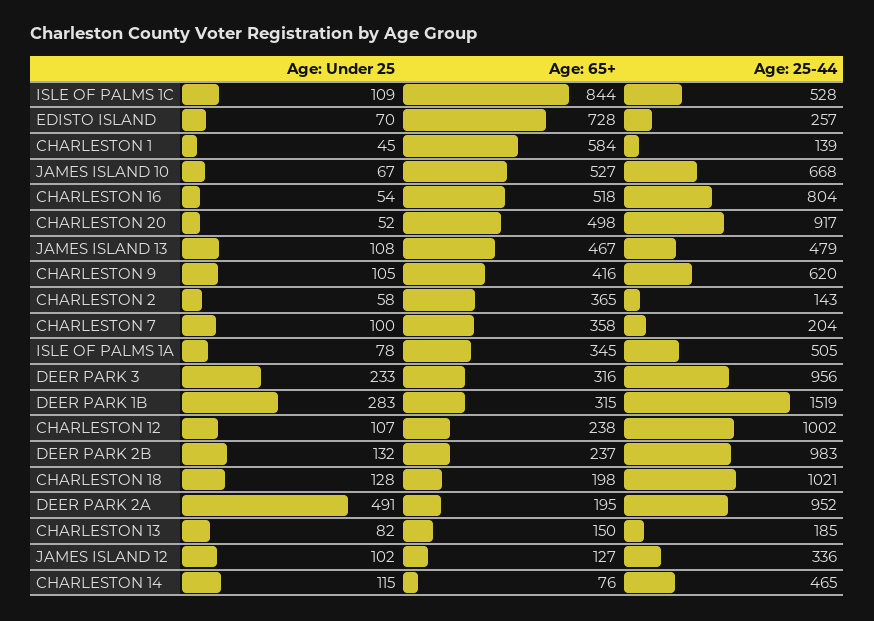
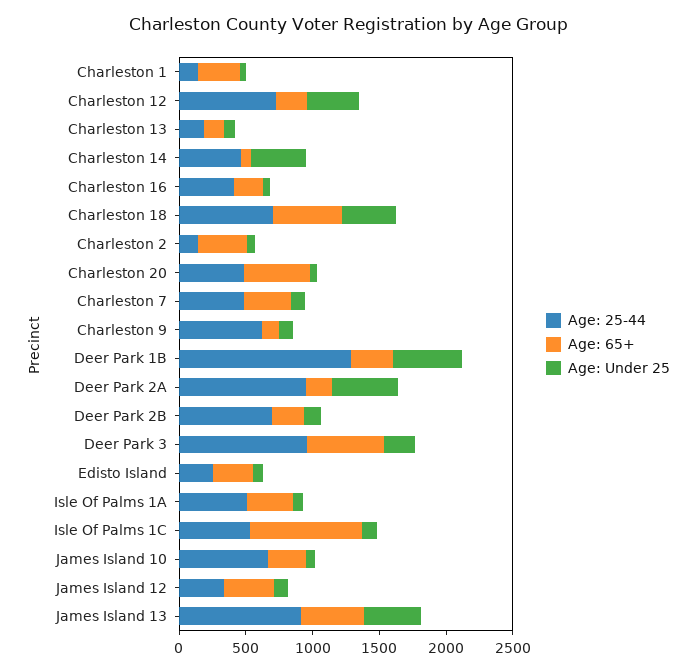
Age: 65+, EDISTO ISLAND: 728 -> 300
Age: 65+, CHARLESTON 1: 584 -> 300
Age: 65+, JAMES ISLAND 10: 527 -> 300
Age: 65+, CHARLESTON 16: 518 -> 200
Age: 25-44, CHARLESTON 16: 804 -> 400
Age: 25-44, CHARLESTON 20: 917 -> 500
Age: Under 25, JAMES ISLAND 13: 108 -> 400
Age: 25-44, JAMES ISLAND 13: 479 -> 900
Age: 65+, CHARLESTON 9: 416 -> 100
Age: 25-44, CHARLESTON 7: 204 -> 500
Age: 65+, DEER PARK 3: 316 -> 600
Age: Under 25, DEER PARK 1B: 283 -> 500
Age: 25-44, DEER PARK 1B: 1519 -> 1300
Age: Under 25, CHARLESTON 12: 107 -> 400
Age: 25-44, CHARLESTON 12: 1002 -> 700
Age: 25-44, DEER PARK 2B: 983 -> 700
Age: Under 25, CHARLESTON 18: 128 -> 400
Age: 65+, CHARLESTON 18: 198 -> 500
Age: 25-44, CHARLESTON 18: 1021 -> 700
Age: 65+, JAMES ISLAND 12: 127 -> 400
Age: Under 25, CHARLESTON 14: 115 -> 400

